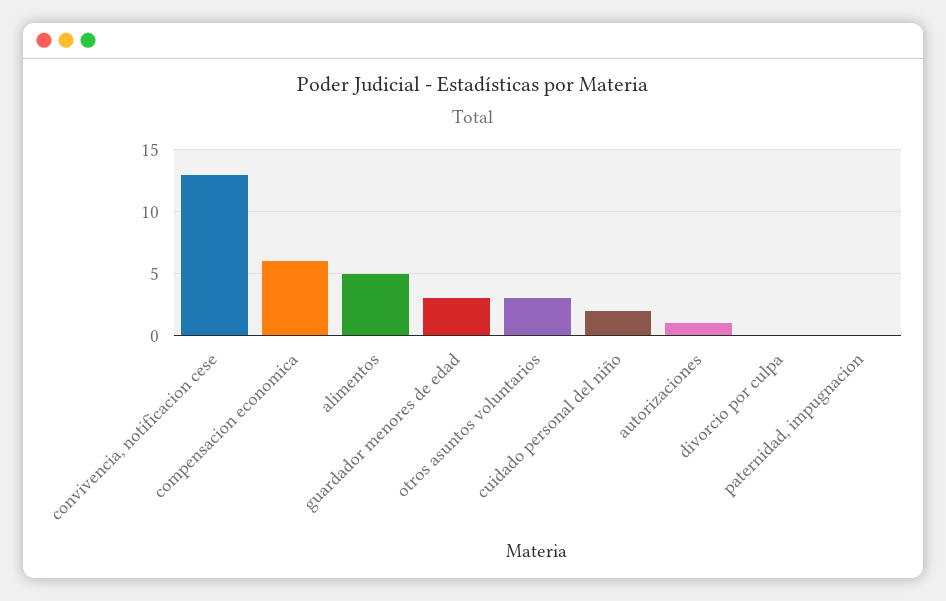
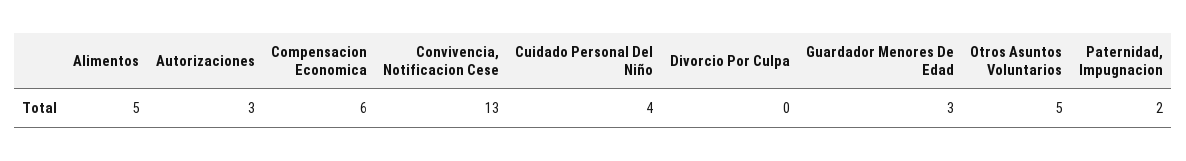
otros asuntos voluntarios: 3 -> 5
cuidado personal del niño: 2 -> 4
autorizaciones: 1 -> 3
paternidad, impugnacion: 0 -> 2

